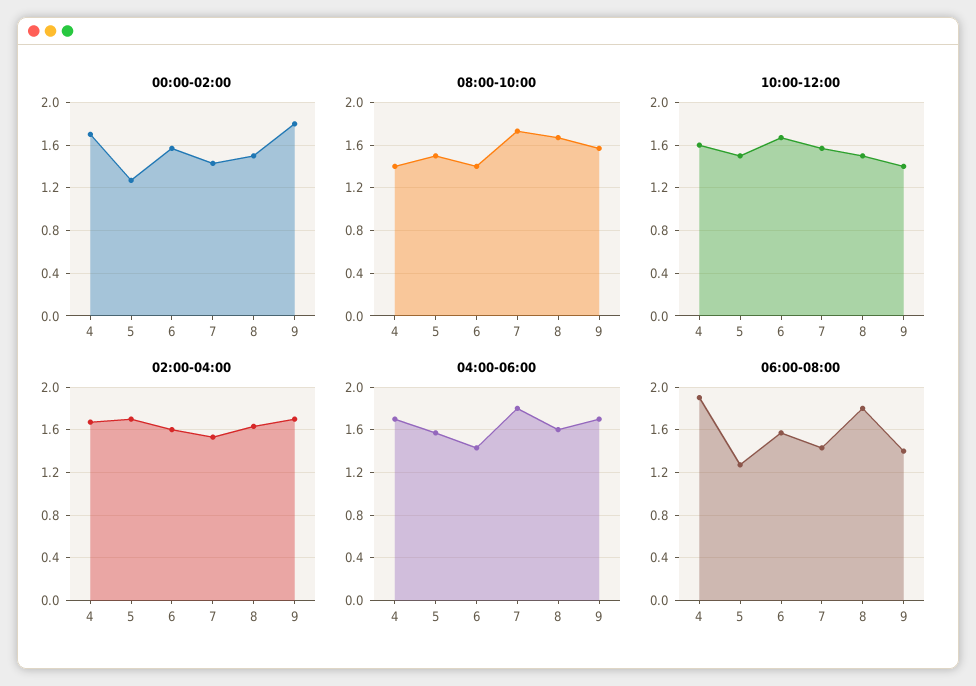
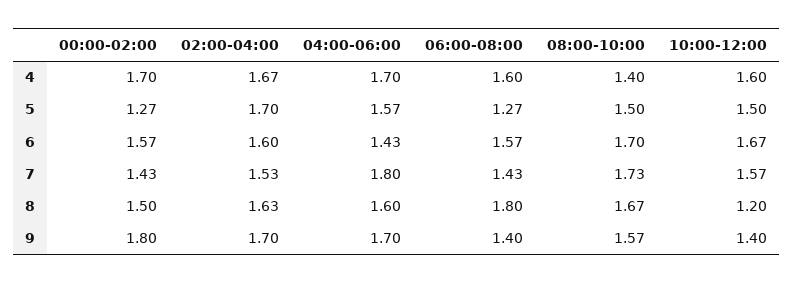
08:00-10:00, 6: 1.4 -> 1.7
10:00-12:00, 8: 1.5 -> 1.2
06:00-08:00, 4: 1.9 -> 1.6

